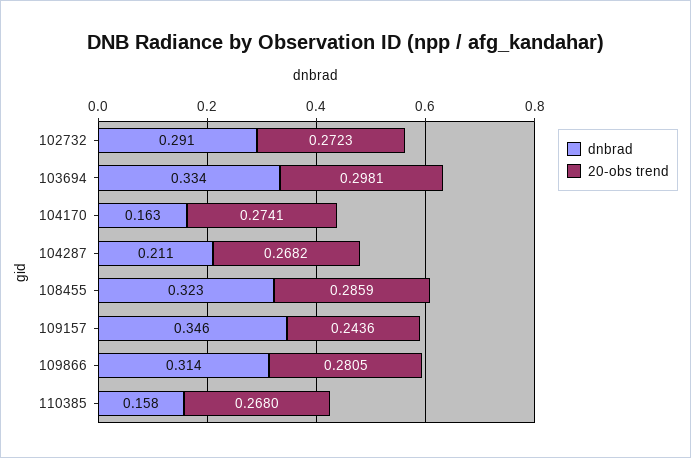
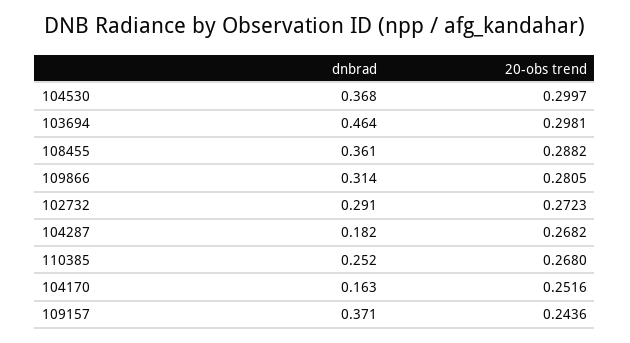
dnbrad, 103694: 0.334 -> 0.464
20-obs trend, 104170: 0.2741 -> 0.2516
dnbrad, 104287: 0.211 -> 0.182
dnbrad, 108455: 0.323 -> 0.361
20-obs trend, 108455: 0.2859 -> 0.2882
dnbrad, 109157: 0.346 -> 0.371
dnbrad, 110385: 0.158 -> 0.252
dnbrad, 104530: none -> 0.368
20-obs trend, 104530: none -> 0.2997

